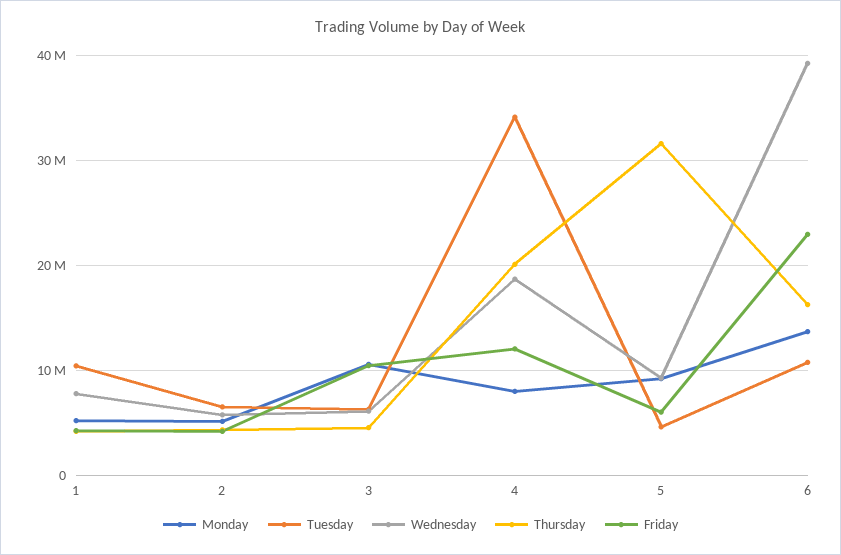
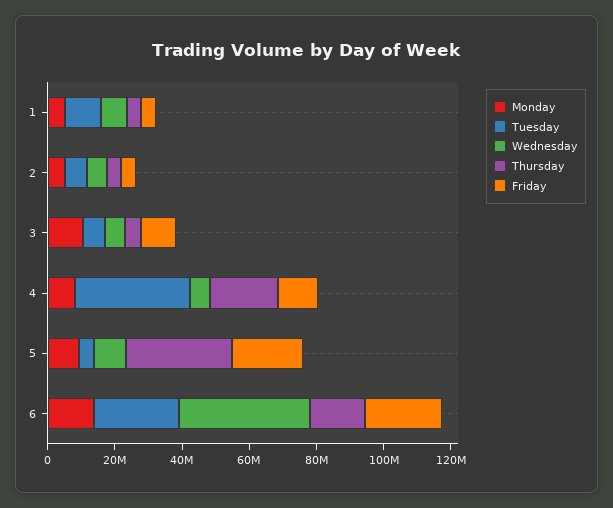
Wednesday, 4: 19000000 -> 5000000
Friday, 5: 6000000 -> 20000000
Tuesday, 6: 11000000 -> 25000000

